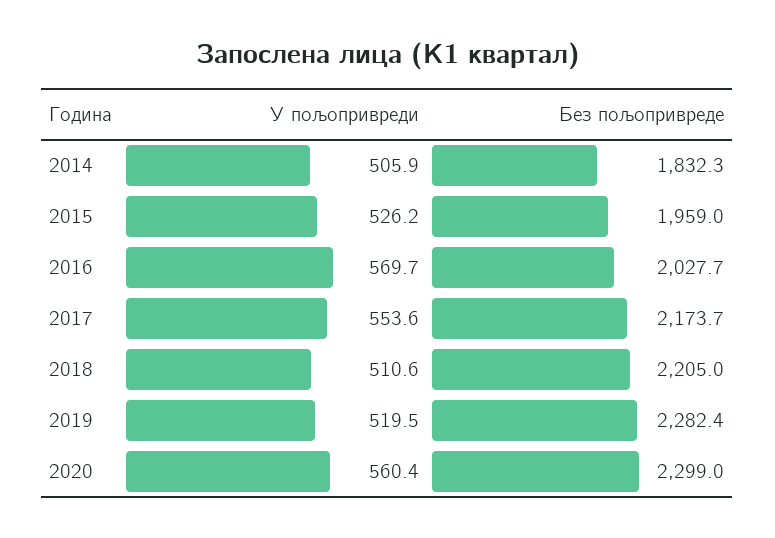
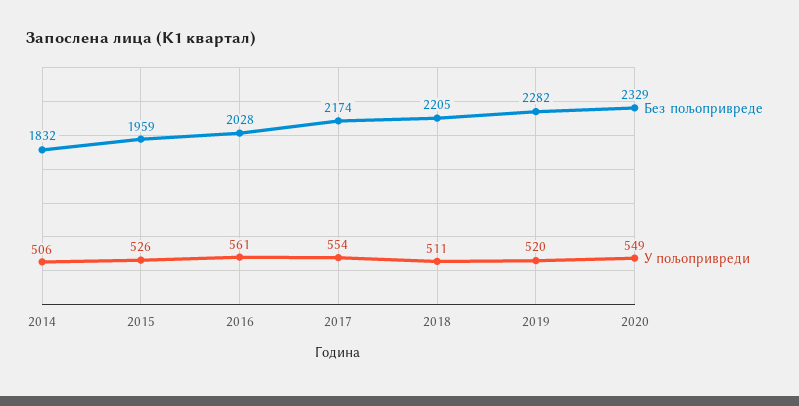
У пољопривреди, 2016: 569.7 -> 561
У пољопривреди, 2020: 560.4 -> 549
Без пољопривреде, 2020: 2299 -> 2329

